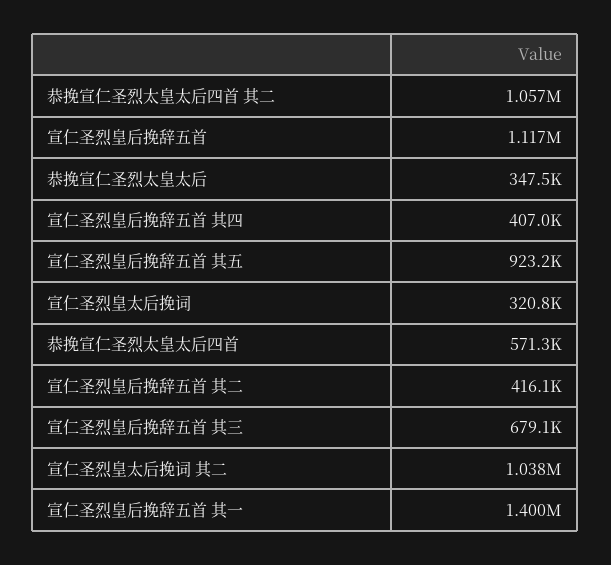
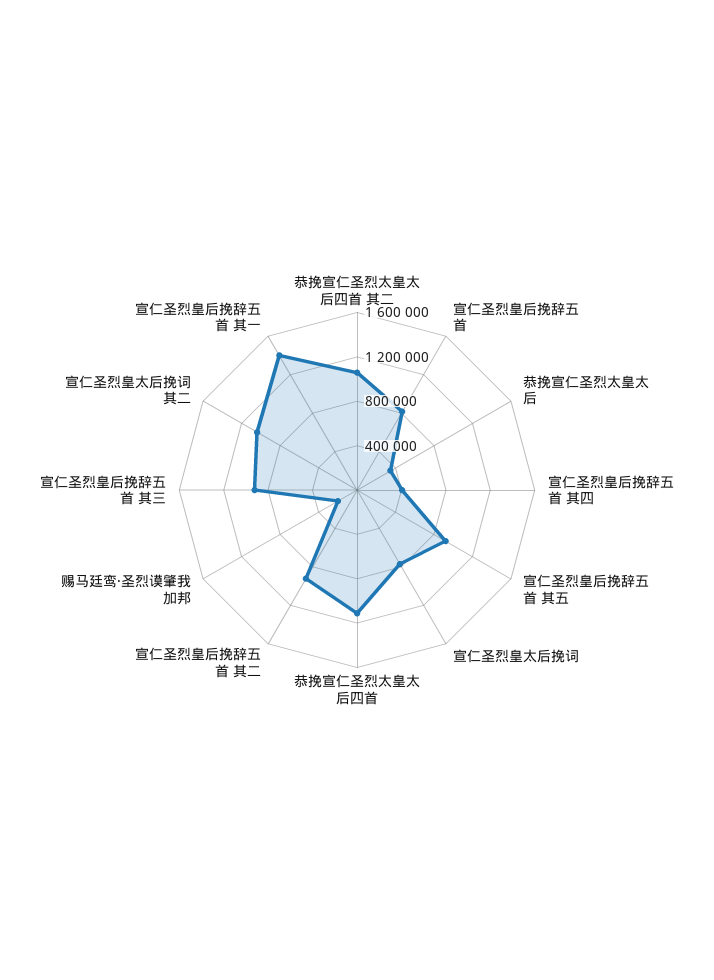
宣仁圣烈皇后挽辞五首: 1117000 -> 800000
宣仁圣烈皇太后挽词: 320800 -> 800000
恭挽宣仁圣烈太皇太后四首: 571300 -> 1100000
宣仁圣烈皇后挽辞五首 其二: 416100 -> 900000
宣仁圣烈皇后挽辞五首 其三: 679100 -> 900000
赐马廷鸾·圣烈谟肇我加邦: none -> 200000

